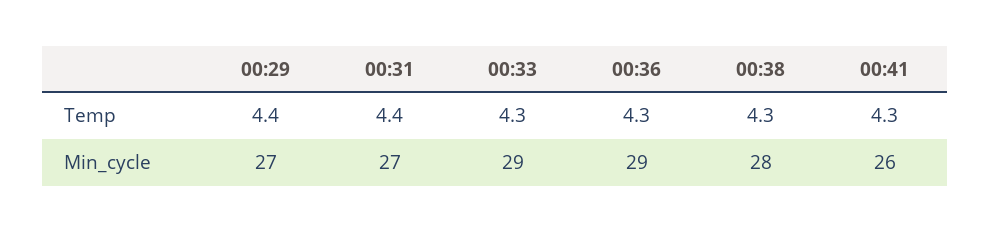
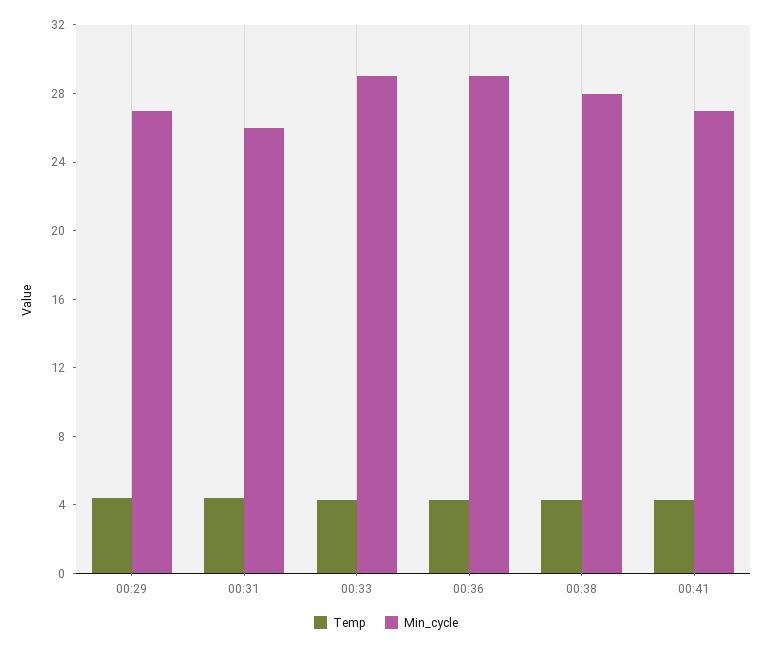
Min_cycle, 00:31: 27 -> 26
Min_cycle, 00:41: 26 -> 27

